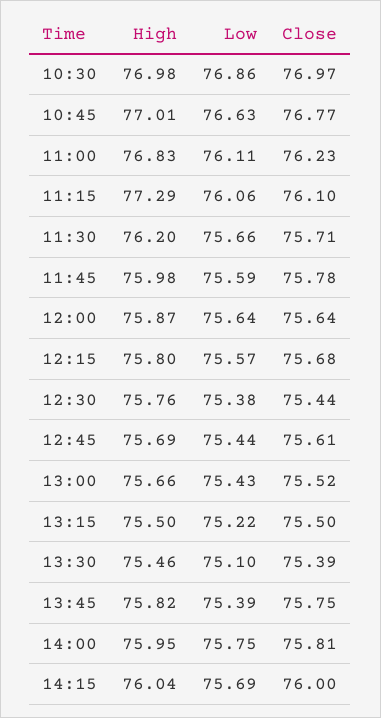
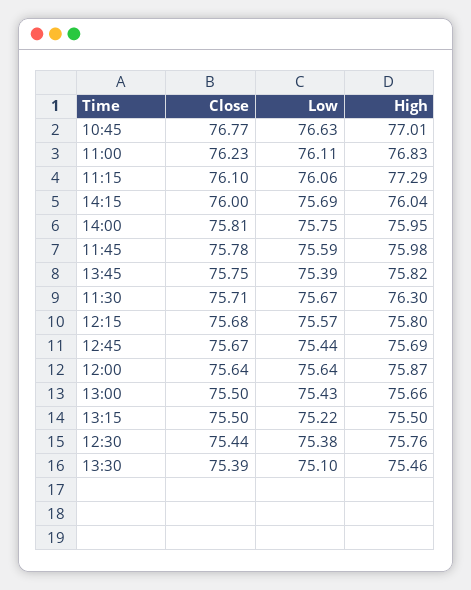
High, 10:30: 76.98 -> none
Low, 10:30: 76.86 -> none
Close, 10:30: 76.97 -> none
High, 11:30: 76.2 -> 76.3
Low, 11:30: 75.66 -> 75.67
Close, 12:45: 75.61 -> 75.67
Close, 13:00: 75.52 -> 75.5

